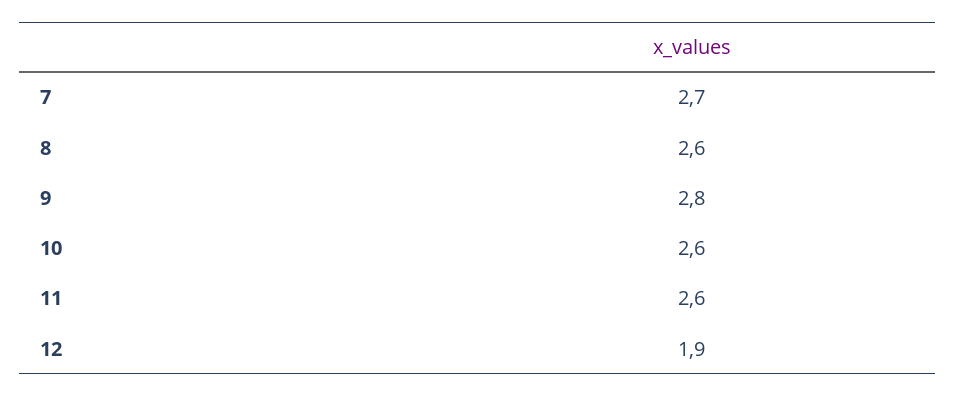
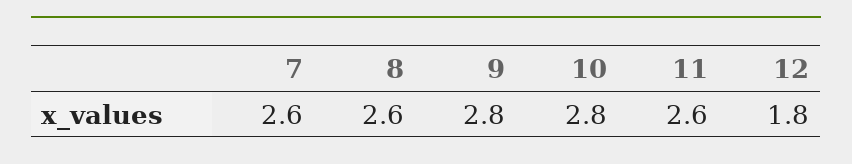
7: 2.7 -> 2.6
10: 2.6 -> 2.8
12: 1.9 -> 1.8

